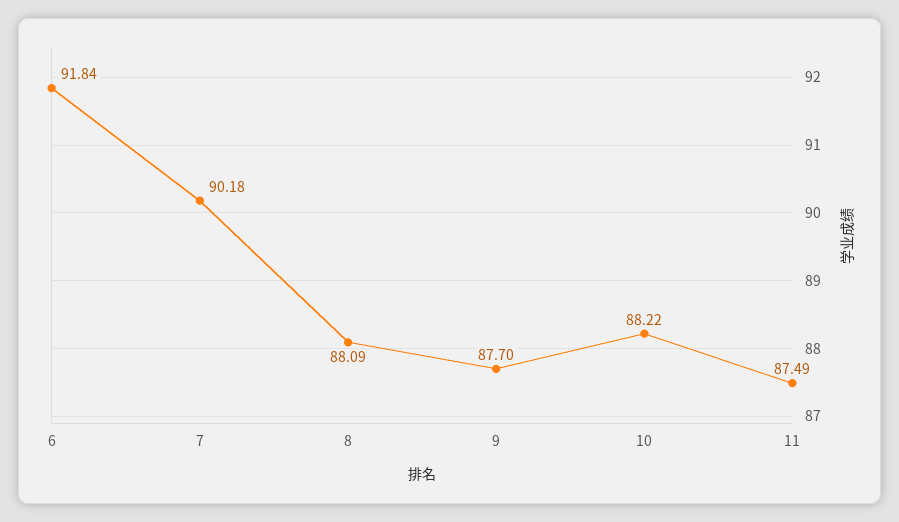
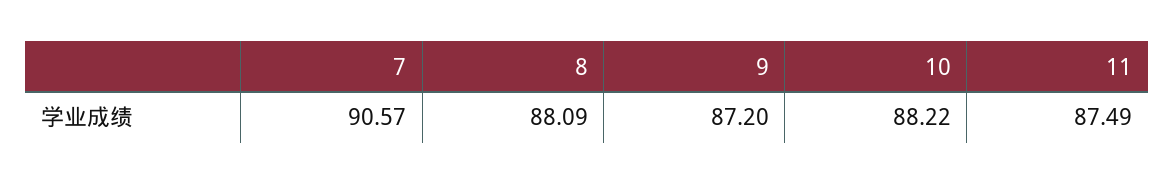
6: 91.84 -> none
7: 90.18 -> 90.57
9: 87.7 -> 87.2

